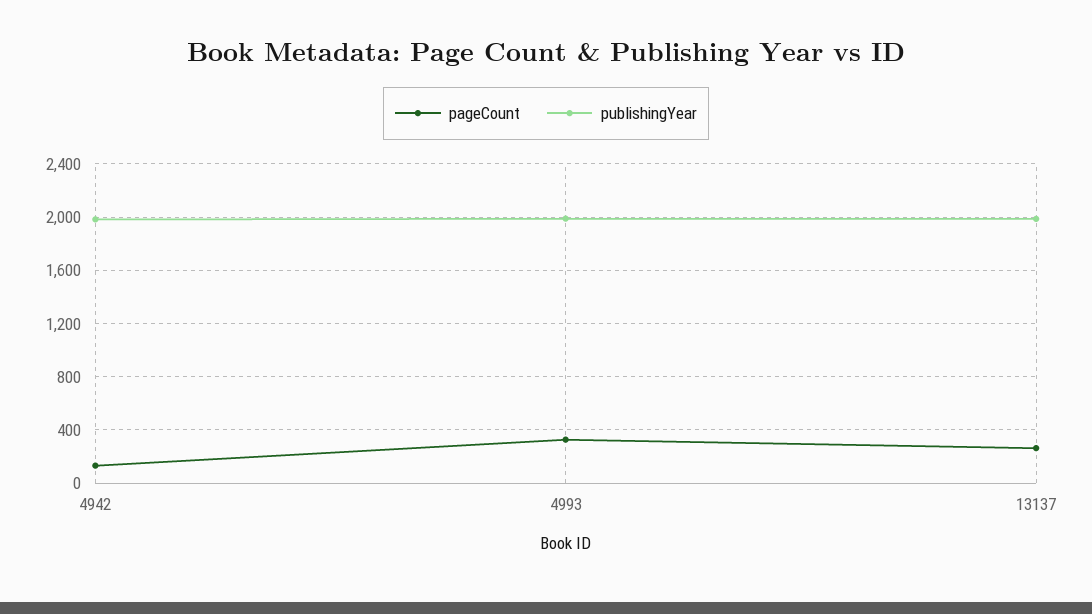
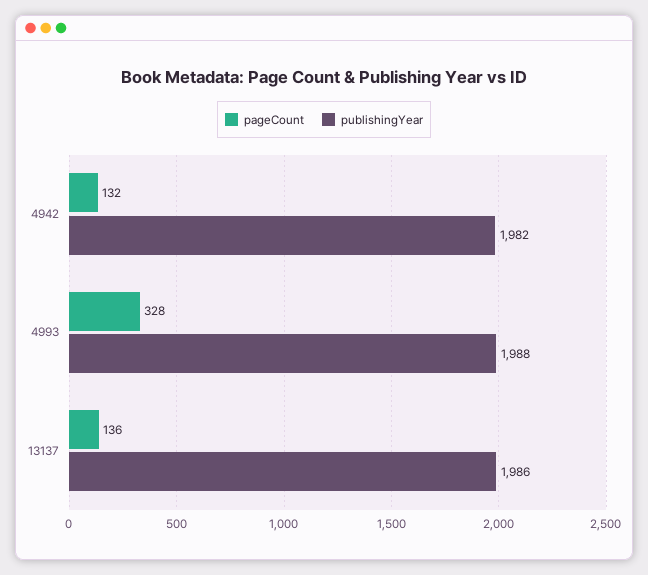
pageCount, 13137: 250 -> 136

